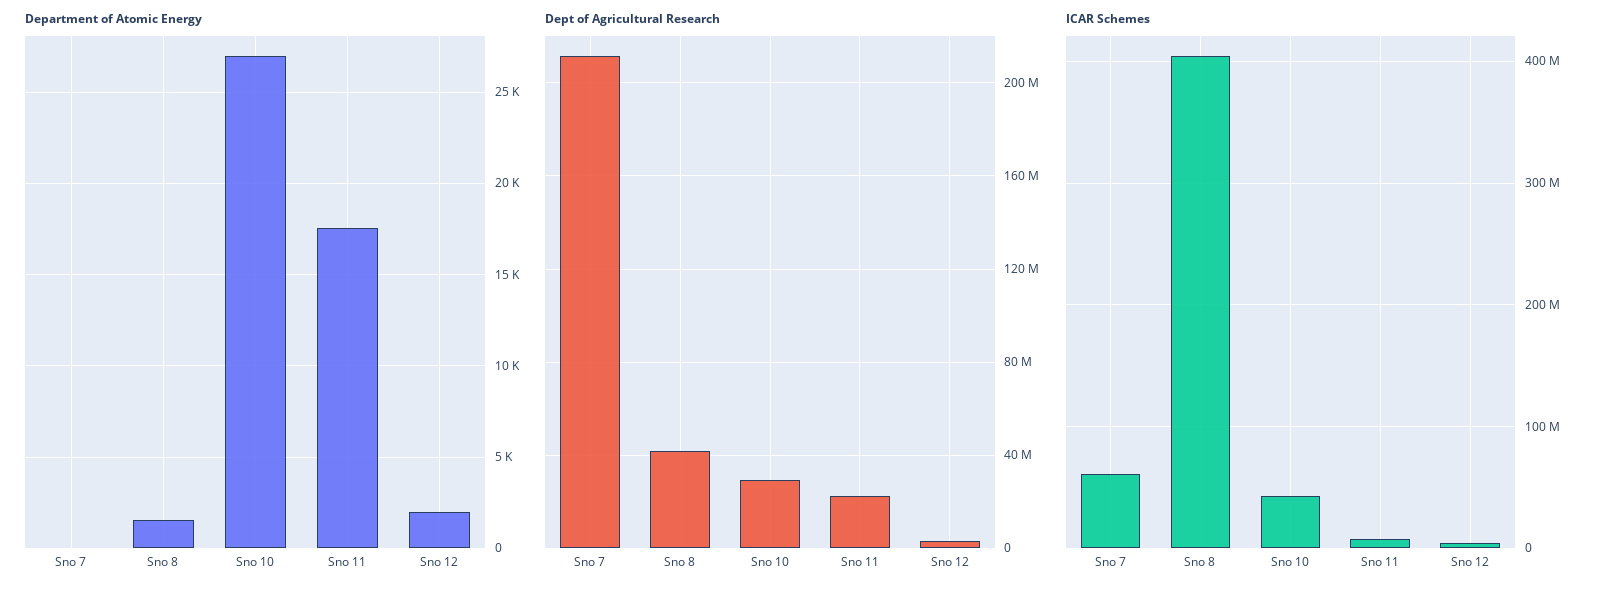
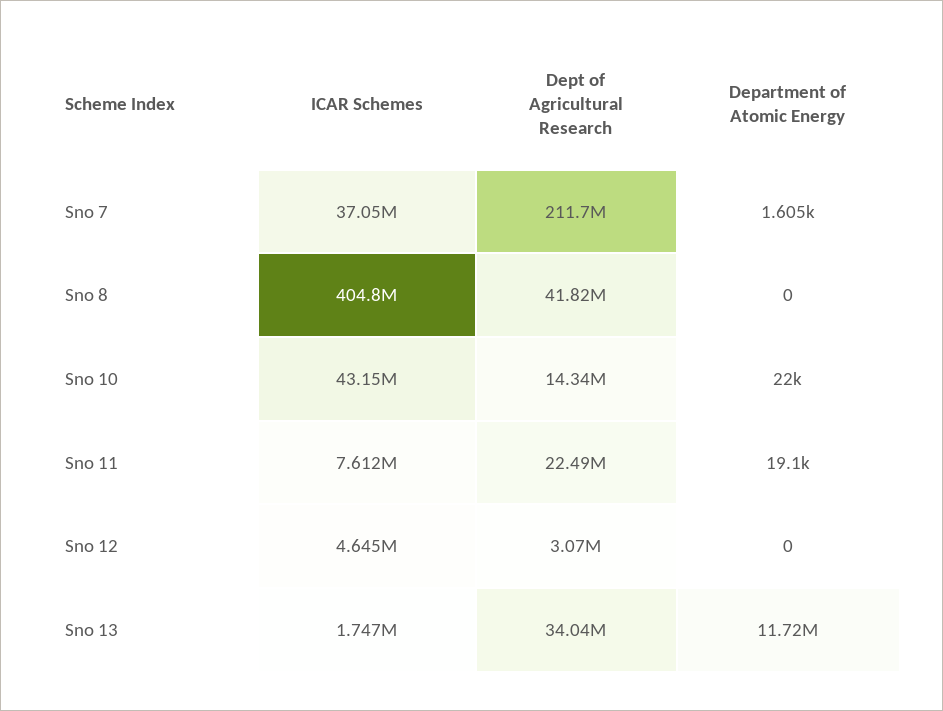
Department of Atomic Energy, Sno 7: 0 -> 1605
Department of Atomic Energy, Sno 8: 1500 -> 0
Department of Atomic Energy, Sno 10: 27000 -> 22000
Department of Atomic Energy, Sno 11: 17500 -> 19100
Department of Atomic Energy, Sno 12: 2000 -> 0
Dept of Agricultural Research, Sno 10: 30000000 -> 14340000
ICAR Schemes, Sno 7: 60000000 -> 37050000
ICAR Schemes, Sno 13: none -> 1747000
Dept of Agricultural Research, Sno 13: none -> 34040000
Department of Atomic Energy, Sno 13: none -> 11720000

